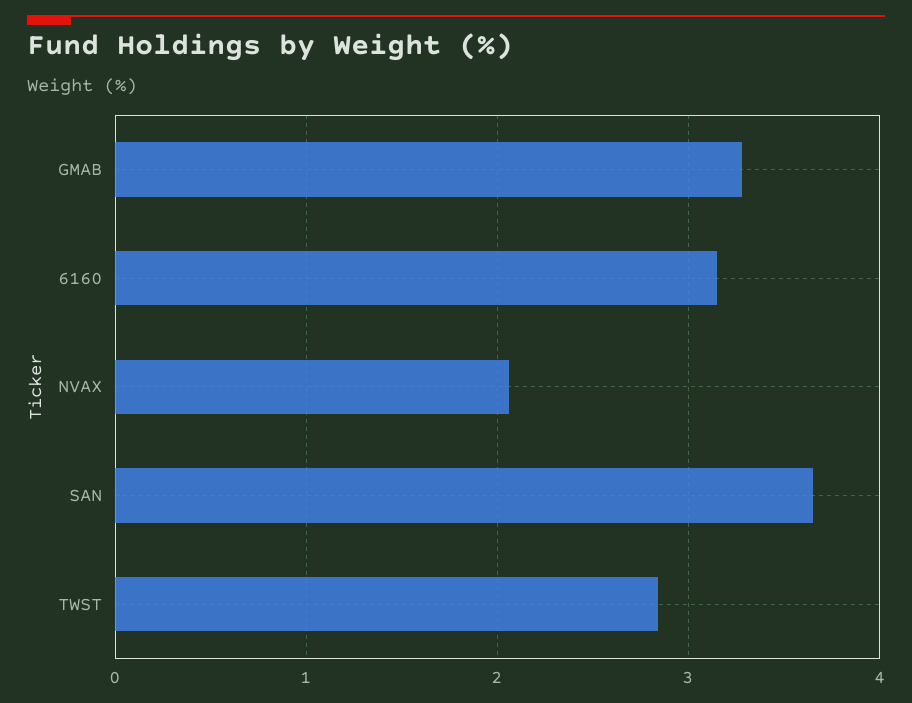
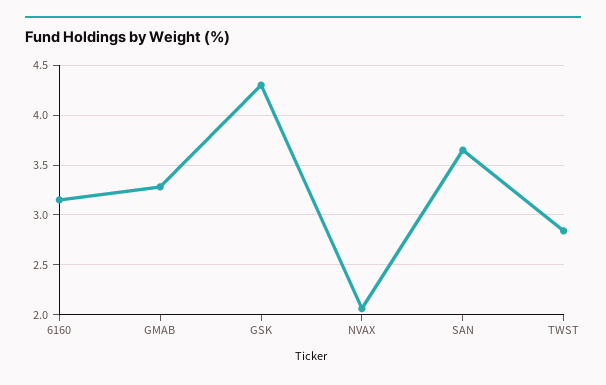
GSK: none -> 4.3

